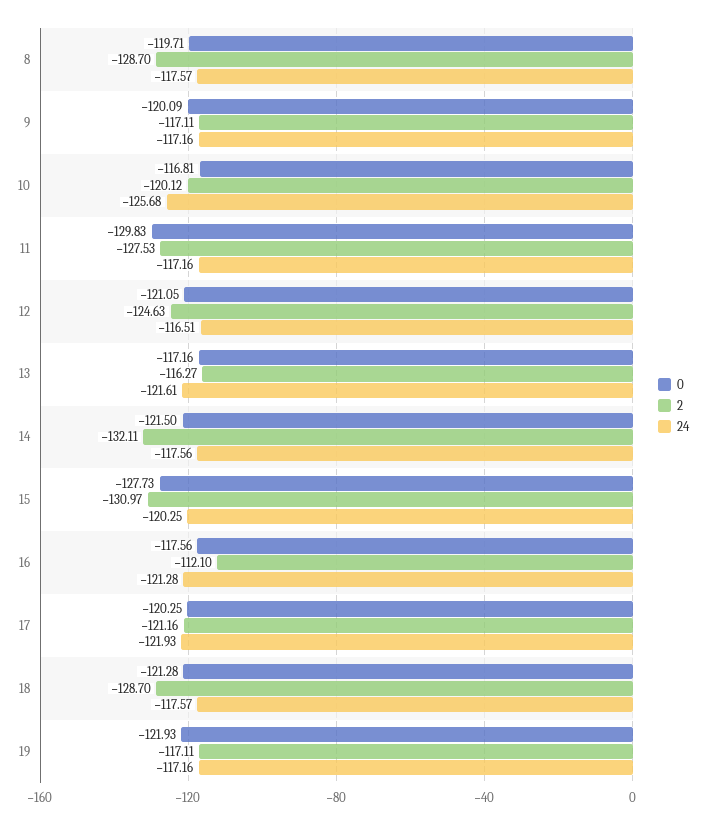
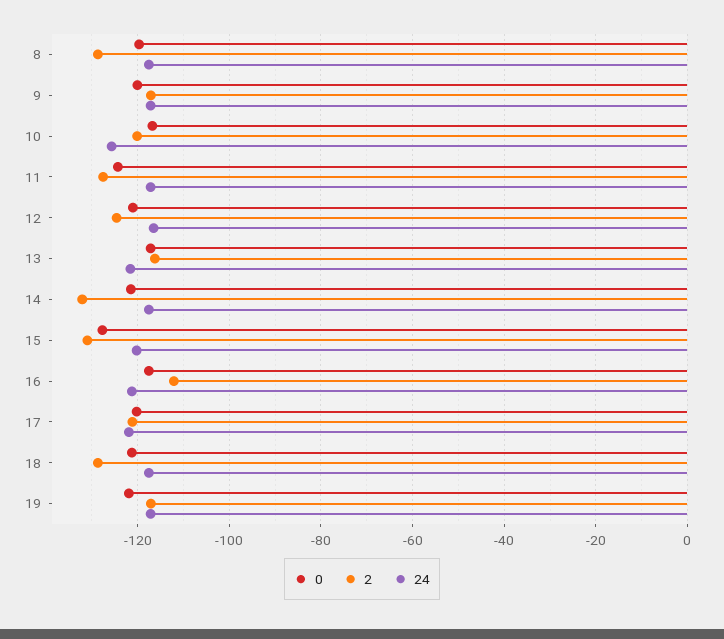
0, 11: -129.83 -> -124

